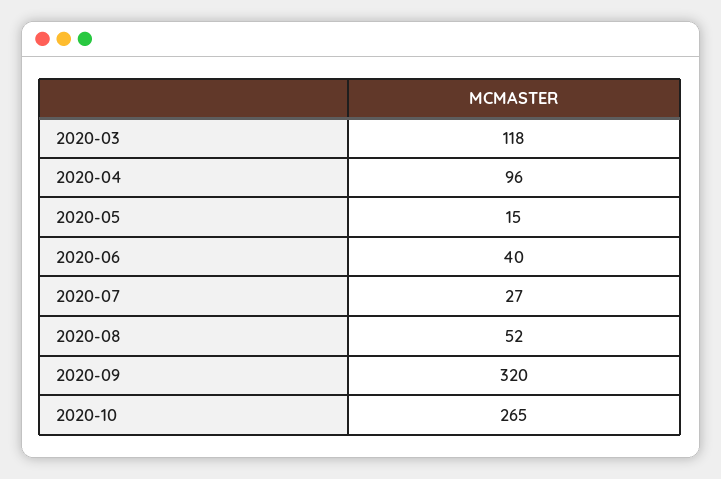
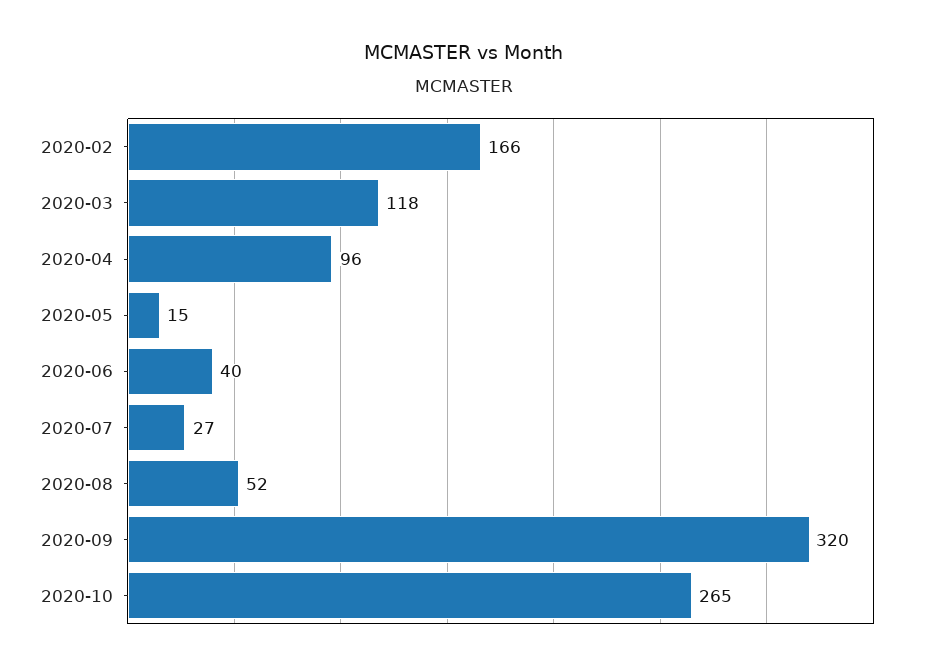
2020-02: none -> 166

